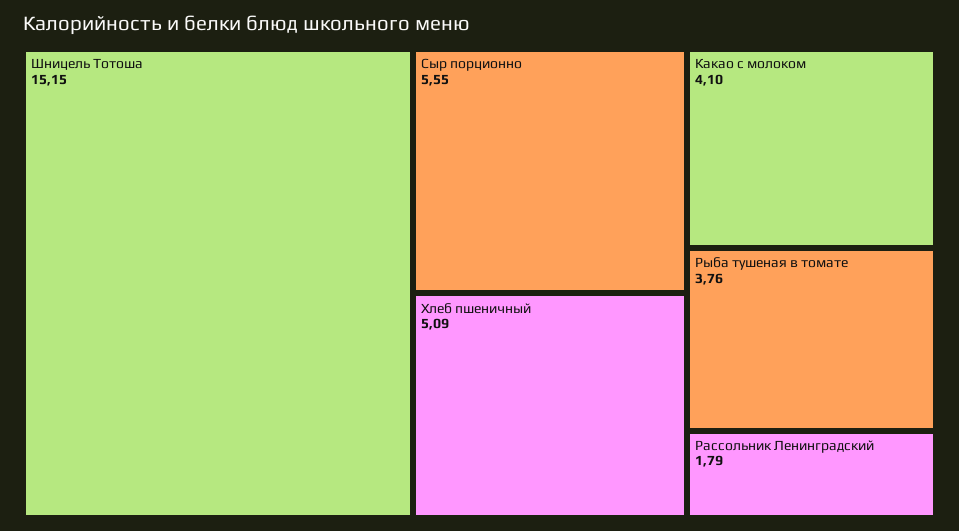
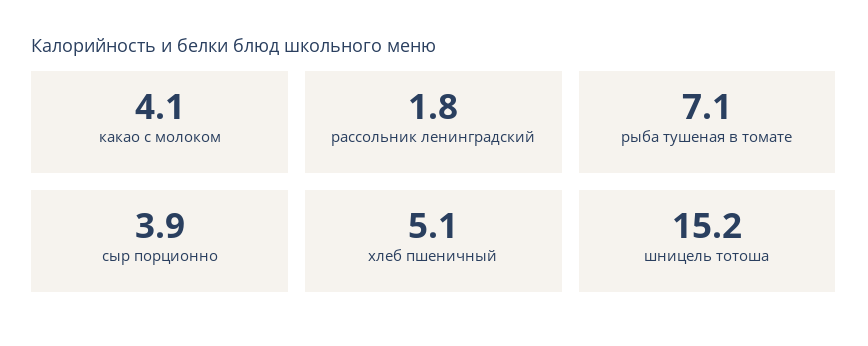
Сыр порционно: 5.55 -> 3.9
Рыба тушеная в томате: 3.76 -> 7.1

